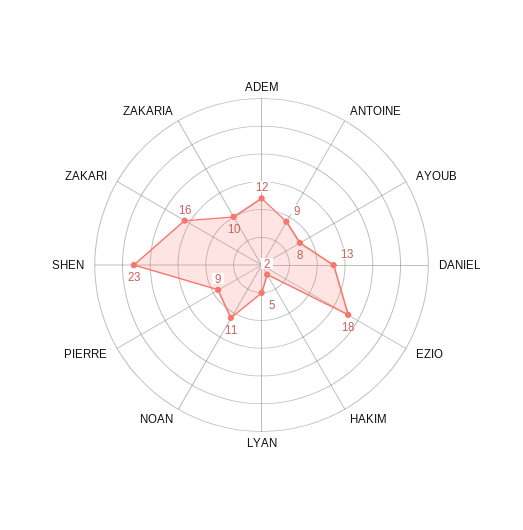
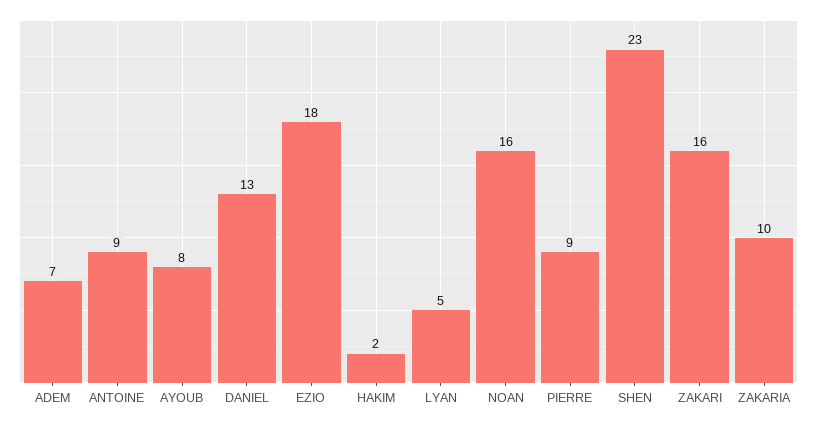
ADEM: 12 -> 7
NOAN: 11 -> 16

